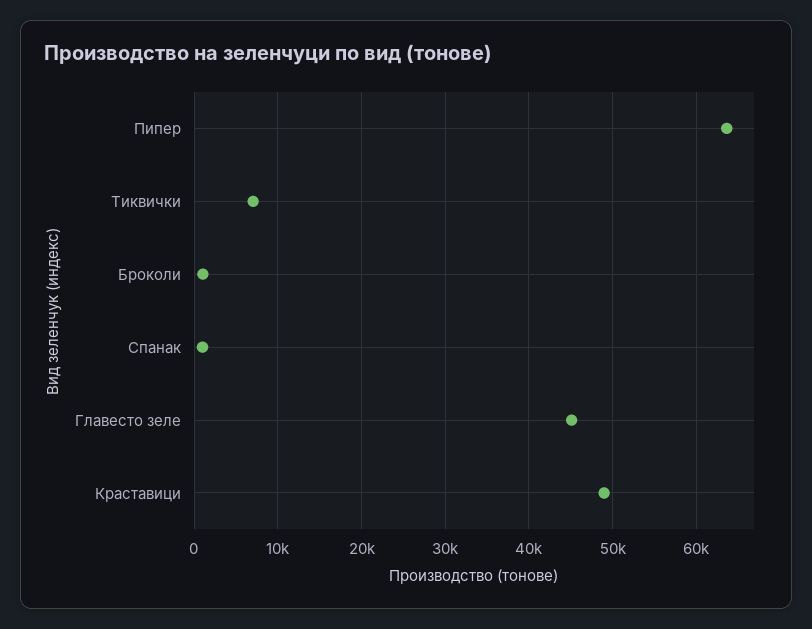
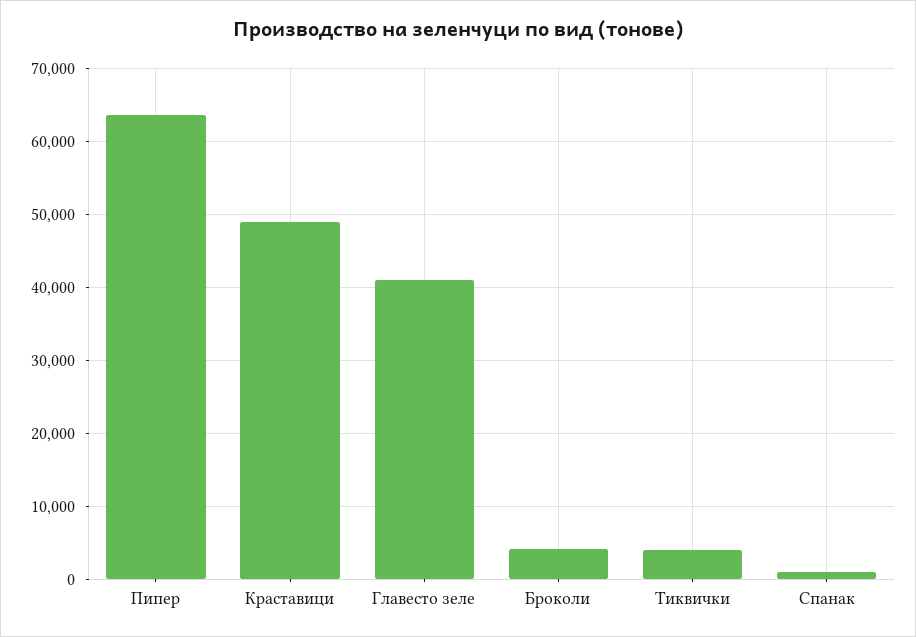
Тиквички: 7000 -> 4000
Броколи: 1000 -> 4000
Главесто зеле: 45000 -> 41000

